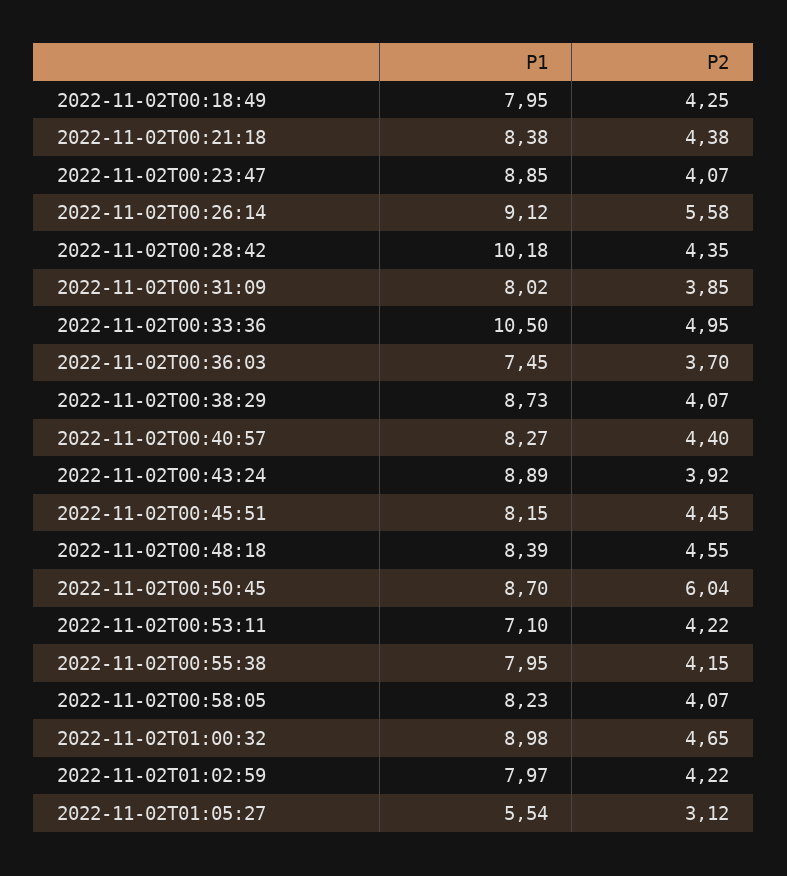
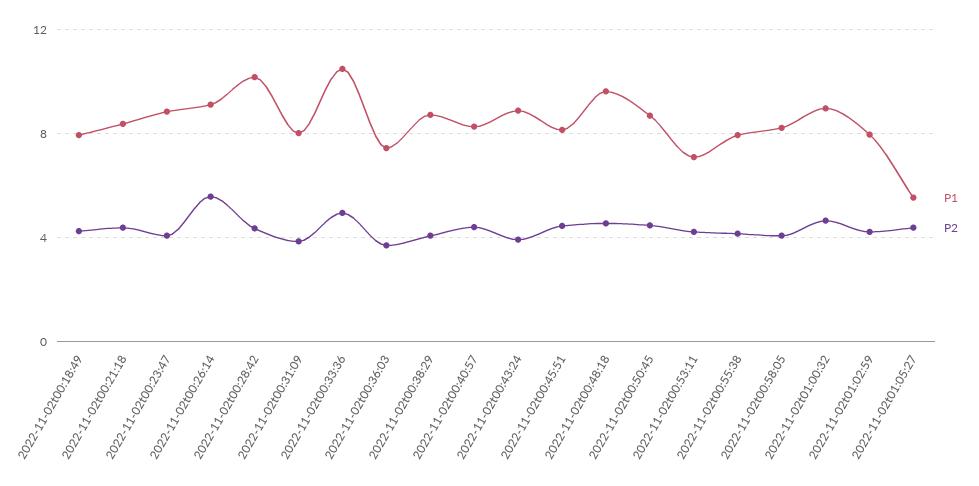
P1, 2022-11-02T00:48:18: 8.39 -> 9.5
P2, 2022-11-02T00:50:45: 6.04 -> 4.5
P2, 2022-11-02T01:05:27: 3.12 -> 4.5

